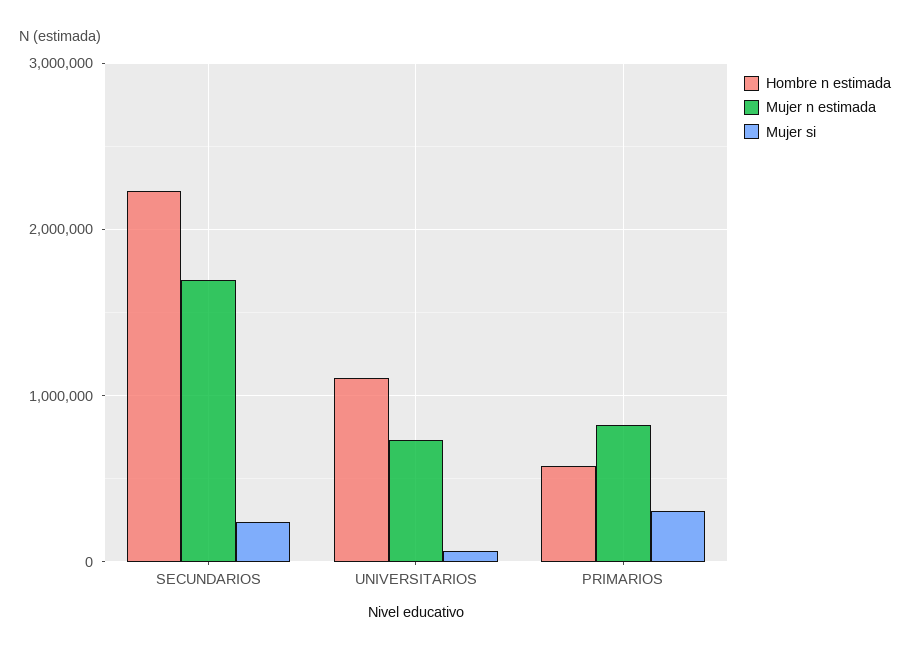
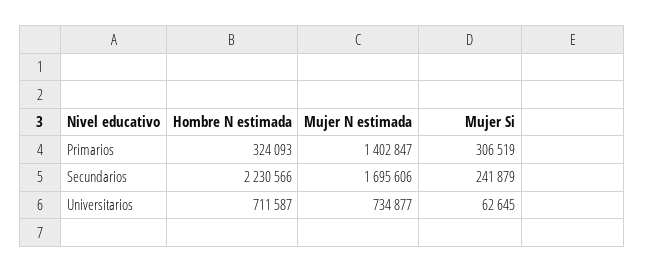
Hombre n estimada, UNIVERSITARIOS: 1100000 -> 711587
Hombre n estimada, PRIMARIOS: 600000 -> 324093
Mujer n estimada, PRIMARIOS: 800000 -> 1402847

